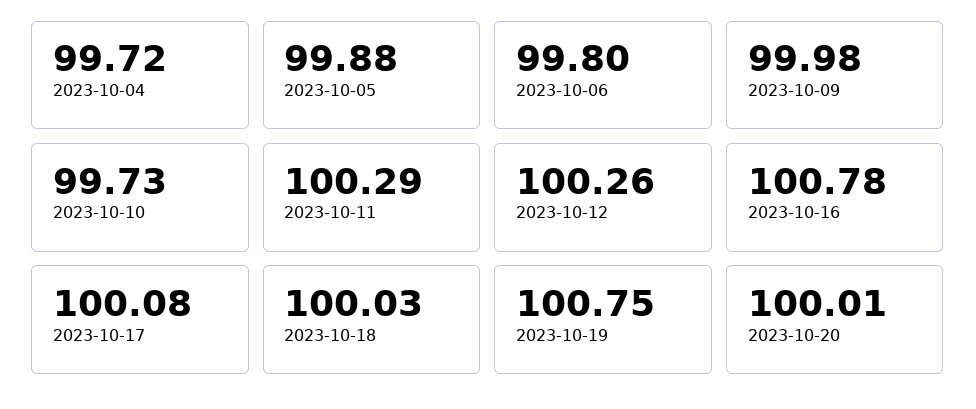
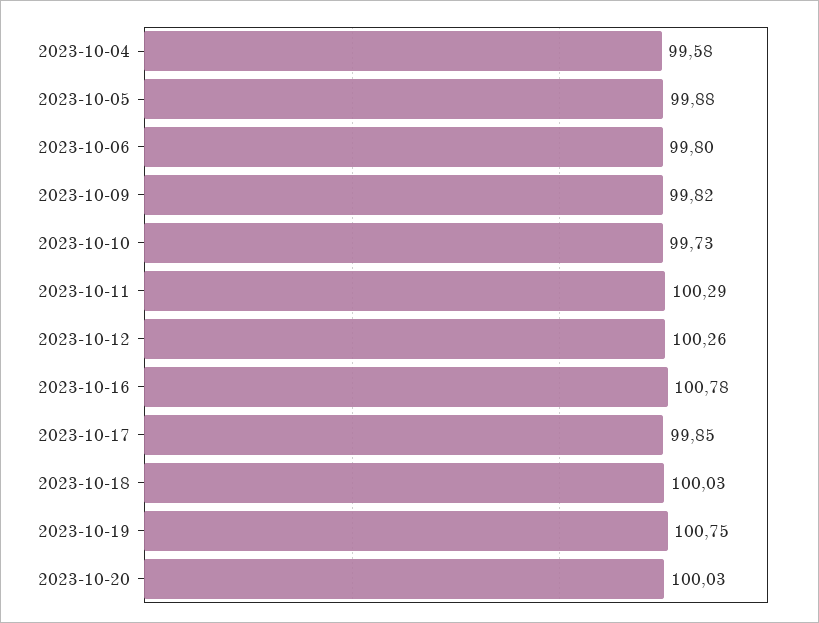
2023-10-04: 99.72 -> 99.58
2023-10-09: 99.98 -> 99.82
2023-10-17: 100.08 -> 99.85
2023-10-20: 100.01 -> 100.03

